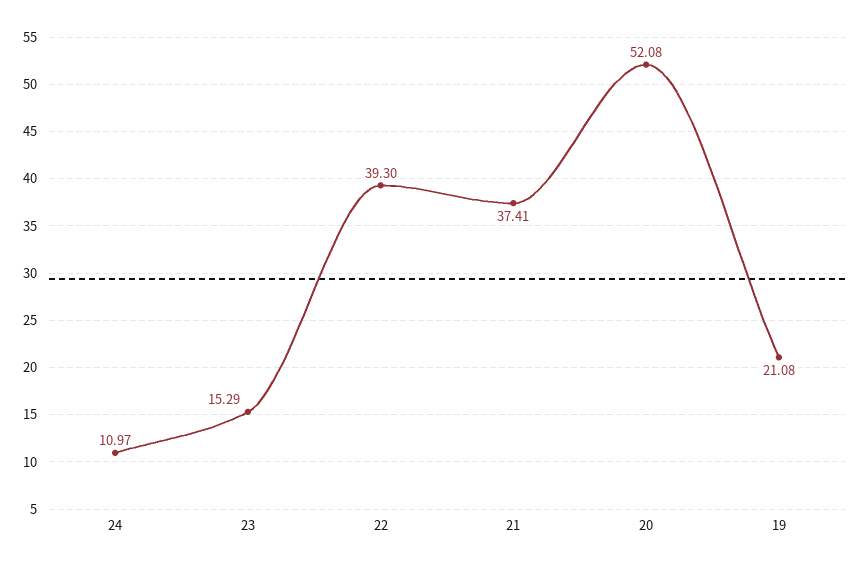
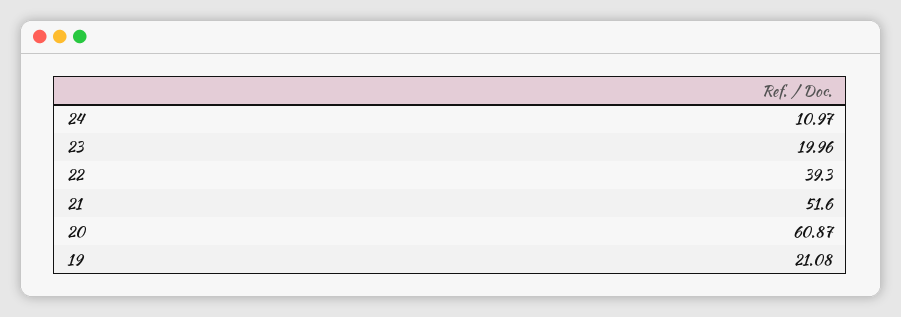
23: 15.29 -> 19.96
21: 37.41 -> 51.6
20: 52.08 -> 60.87

